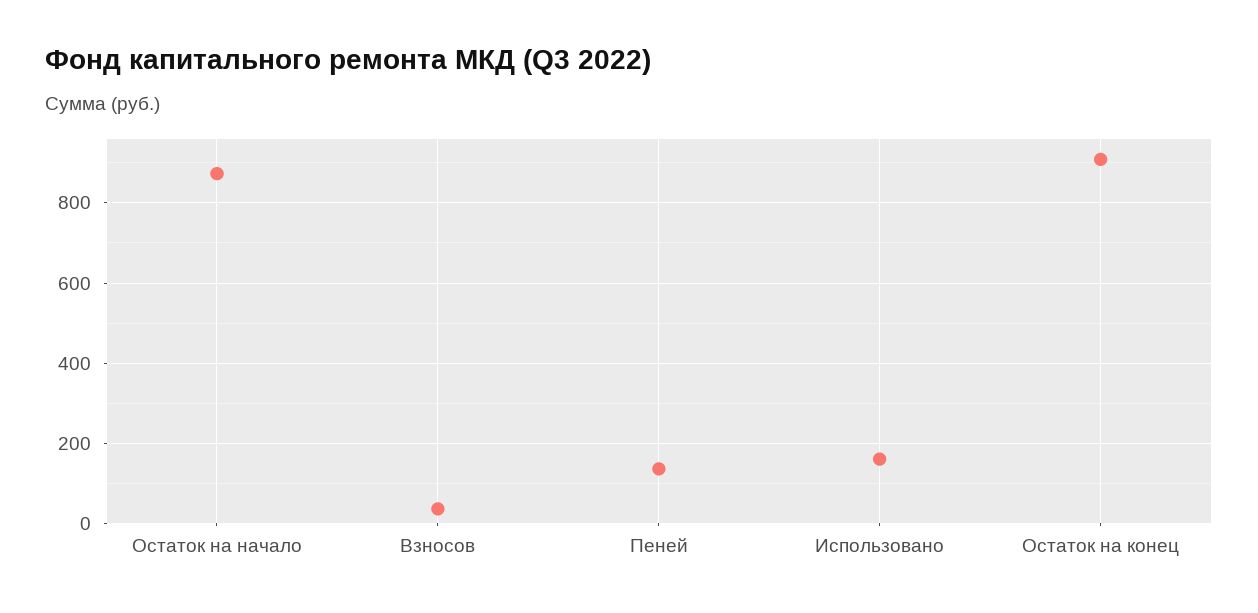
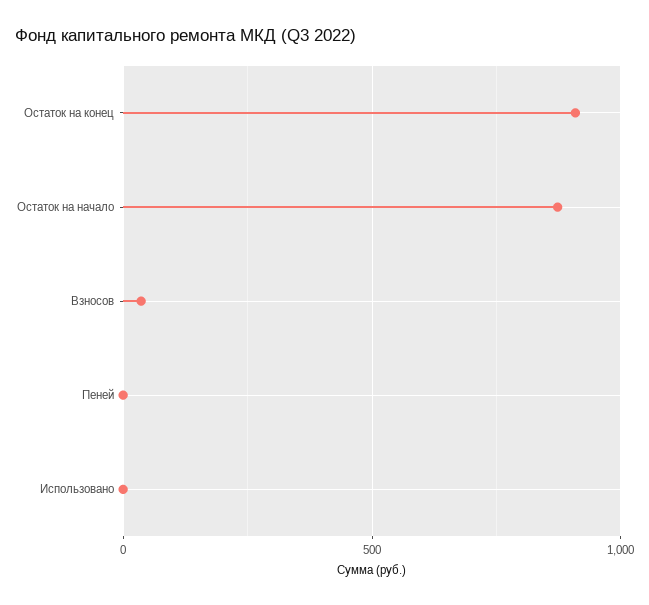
Пеней: 140 -> 0
Использовано: 160 -> 0

